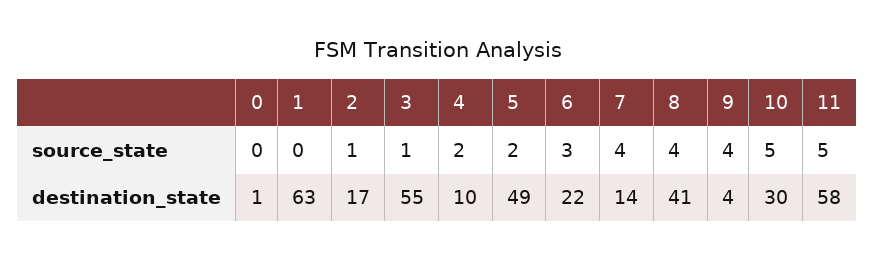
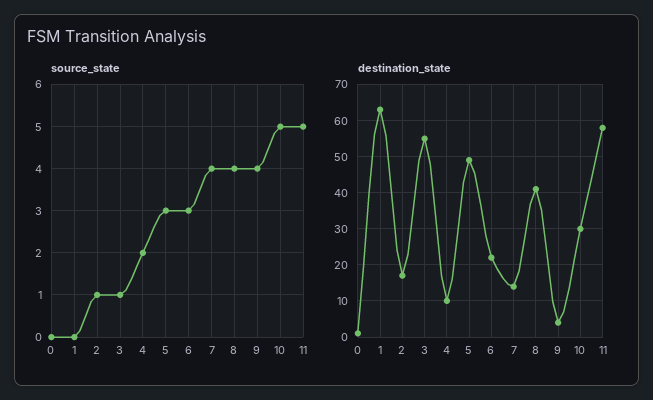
source_state, 5: 2 -> 3

